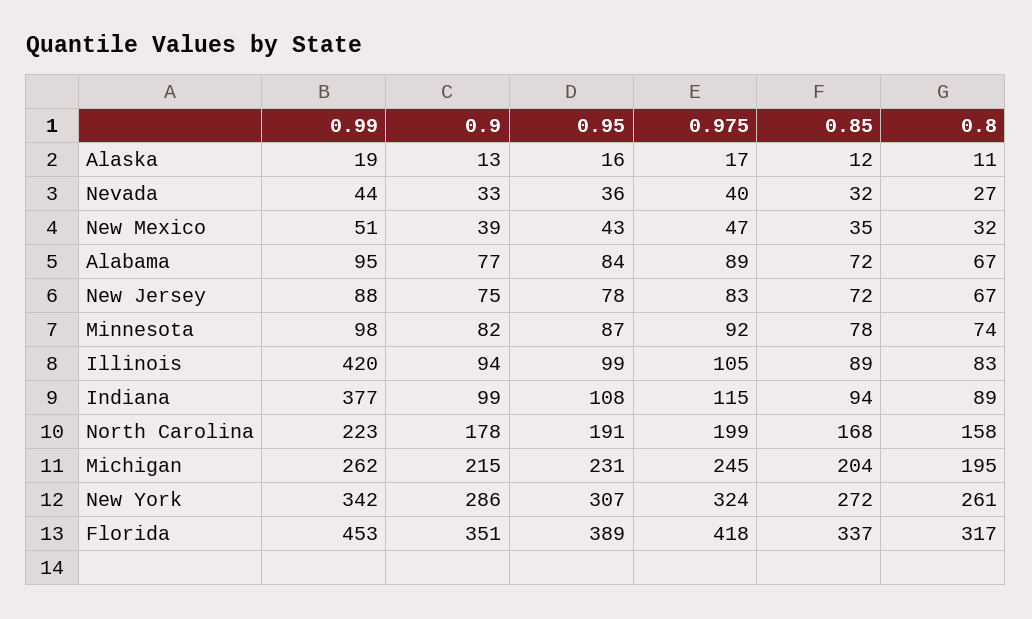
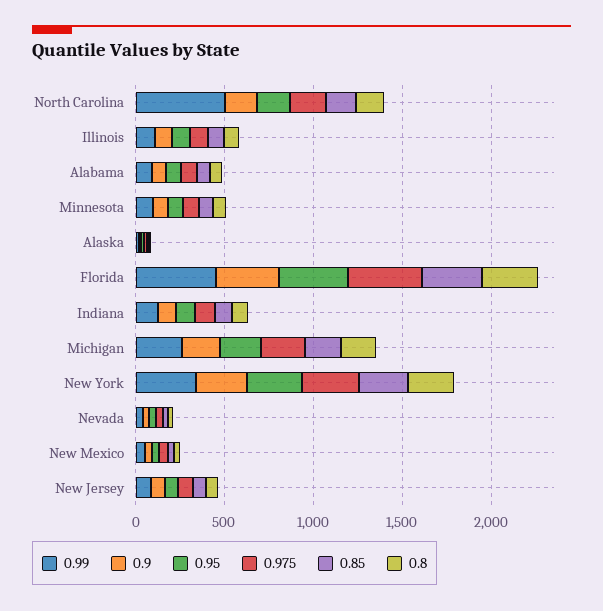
0.99, Illinois: 420 -> 100
0.99, Indiana: 377 -> 100
0.99, North Carolina: 223 -> 500

